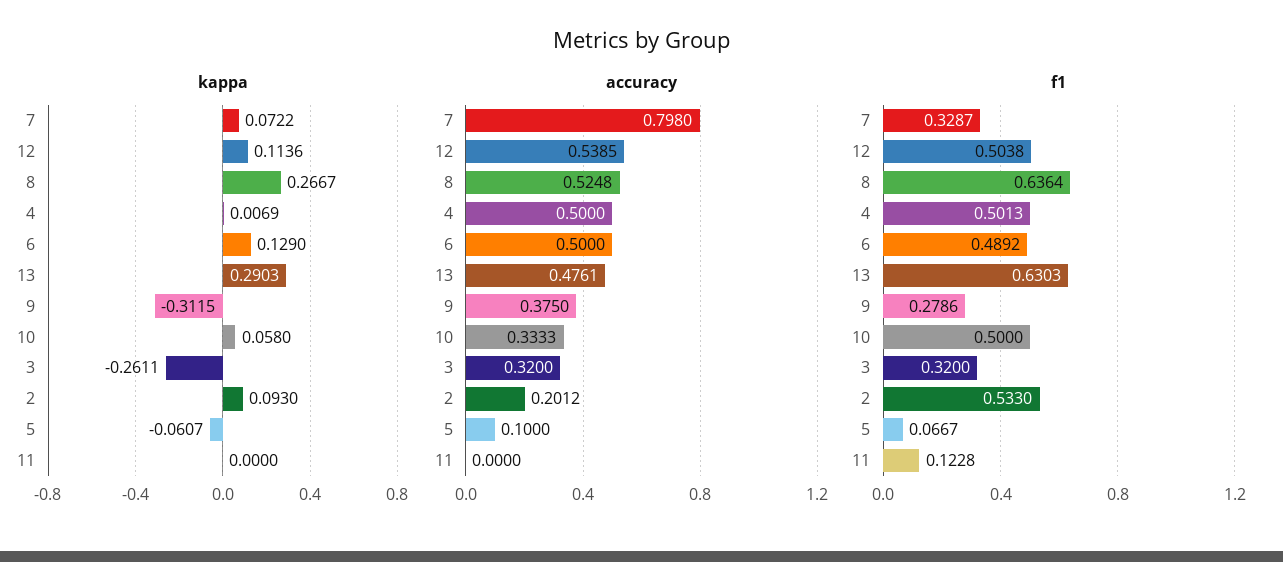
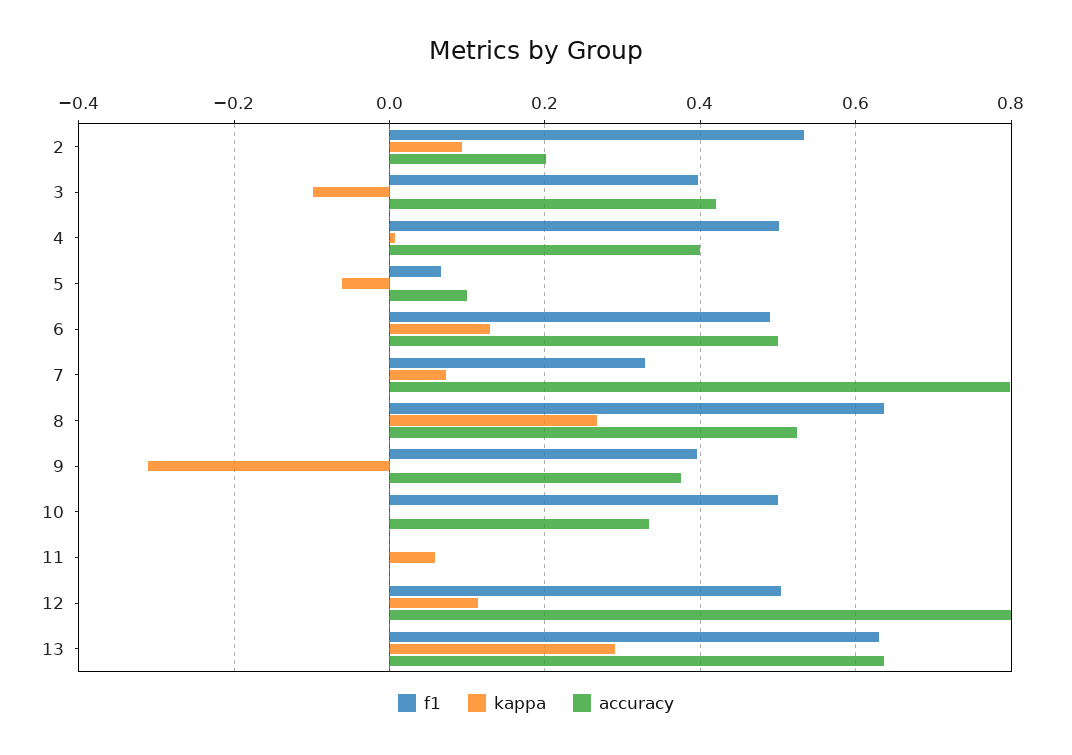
kappa, 10: 0.058 -> 0
kappa, 3: -0.2611 -> -0.1
kappa, 11: 0 -> 0.06
accuracy, 12: 0.5385 -> 0.8
accuracy, 4: 0.5 -> 0.4
accuracy, 13: 0.4761 -> 0.64
accuracy, 3: 0.32 -> 0.42
f1, 9: 0.2786 -> 0.4
f1, 3: 0.32 -> 0.4
f1, 11: 0.1228 -> 0

